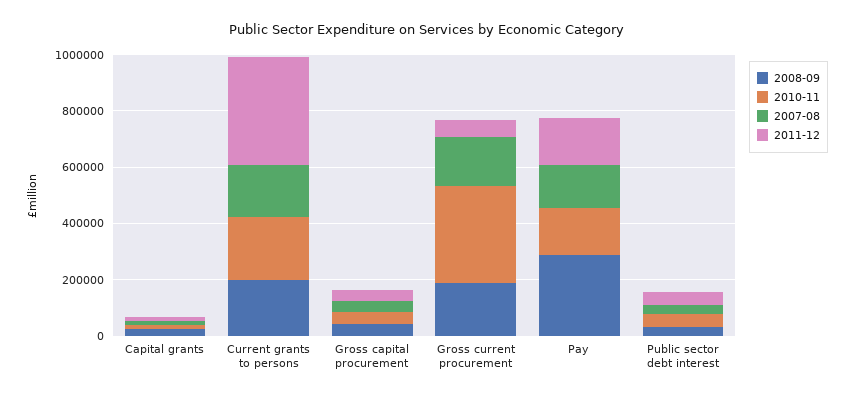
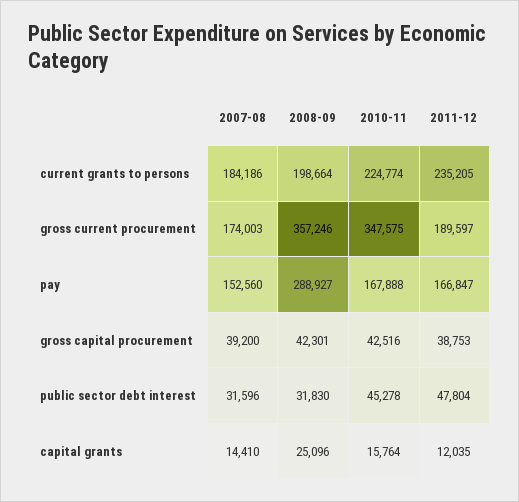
2011-12, Current grants to persons: 400000 -> 235205
2008-09, Gross current procurement: 200000 -> 357246
2011-12, Gross current procurement: 50000 -> 189597

